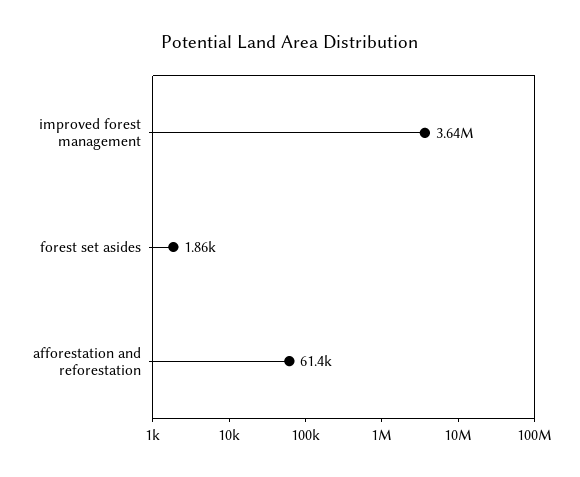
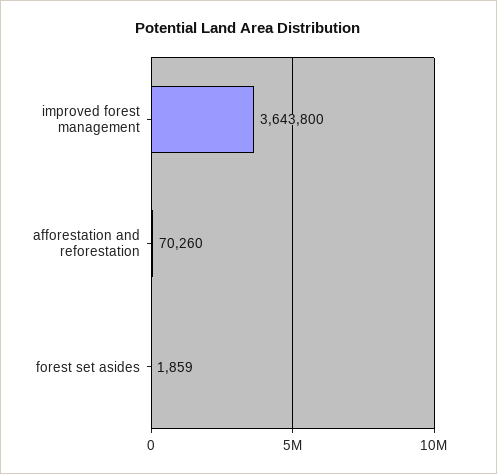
afforestation and reforestation: 61400 -> 70260

